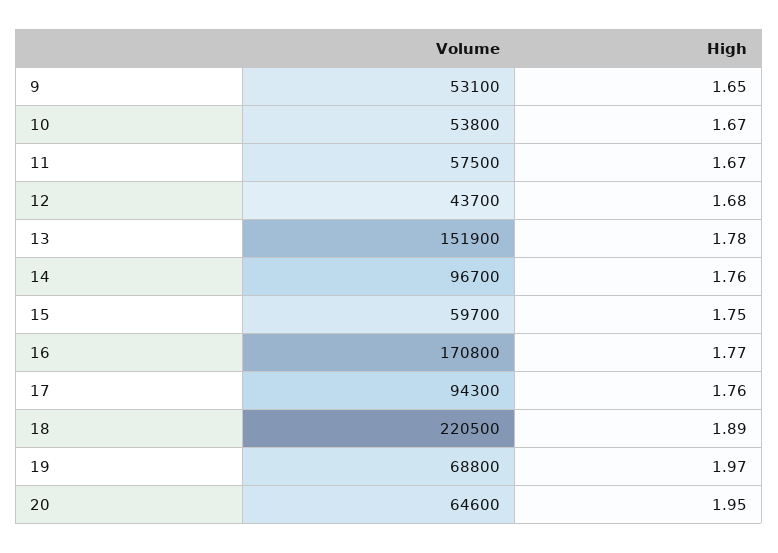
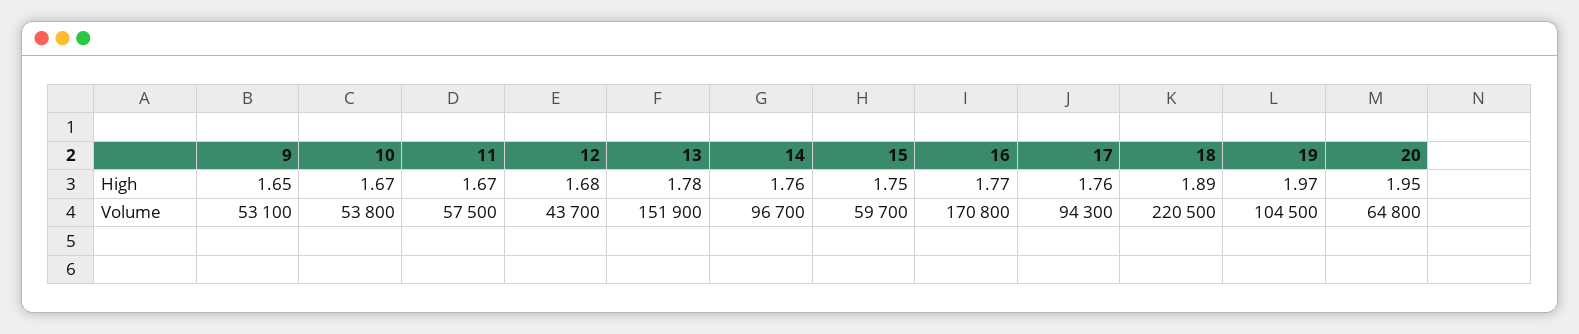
Volume, 19: 68800 -> 104500
Volume, 20: 64600 -> 64800

